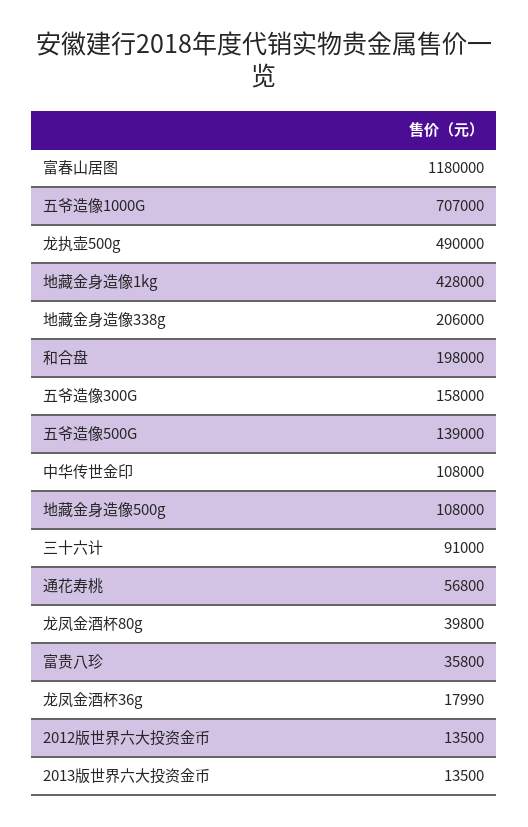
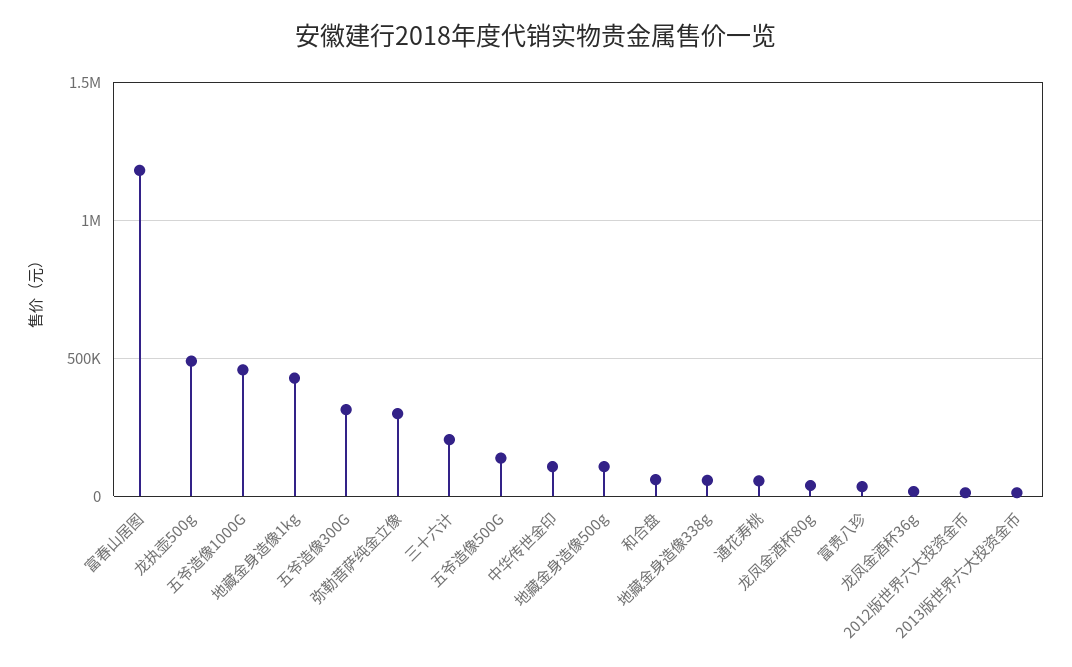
五爷造像1000G: 707000 -> 450000
地藏金身造像338g: 206000 -> 50000
和合盘: 198000 -> 50000
五爷造像300G: 158000 -> 300000
三十六计: 91000 -> 200000
弥勒菩萨纯金立像: none -> 300000

